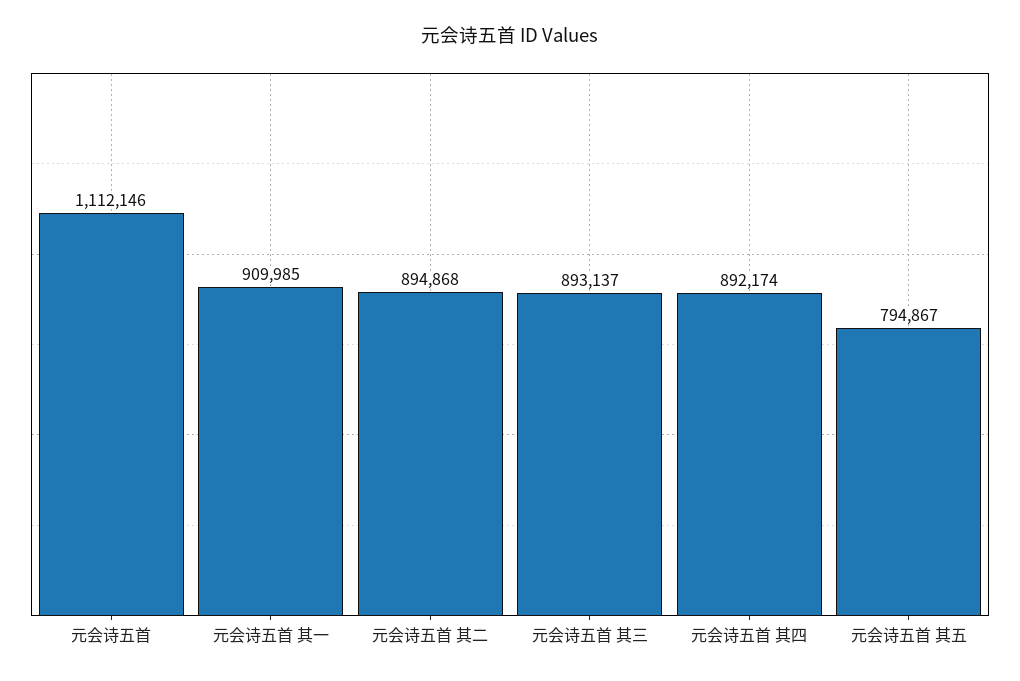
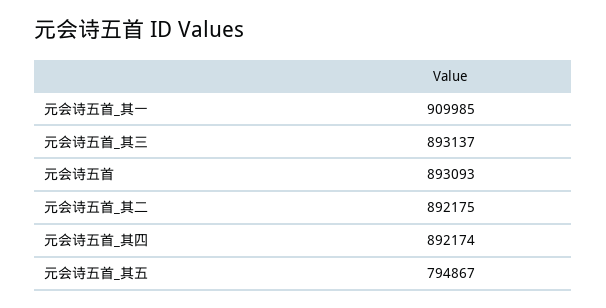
元会诗五首: 1112146 -> 893093
元会诗五首 其二: 894868 -> 892175

